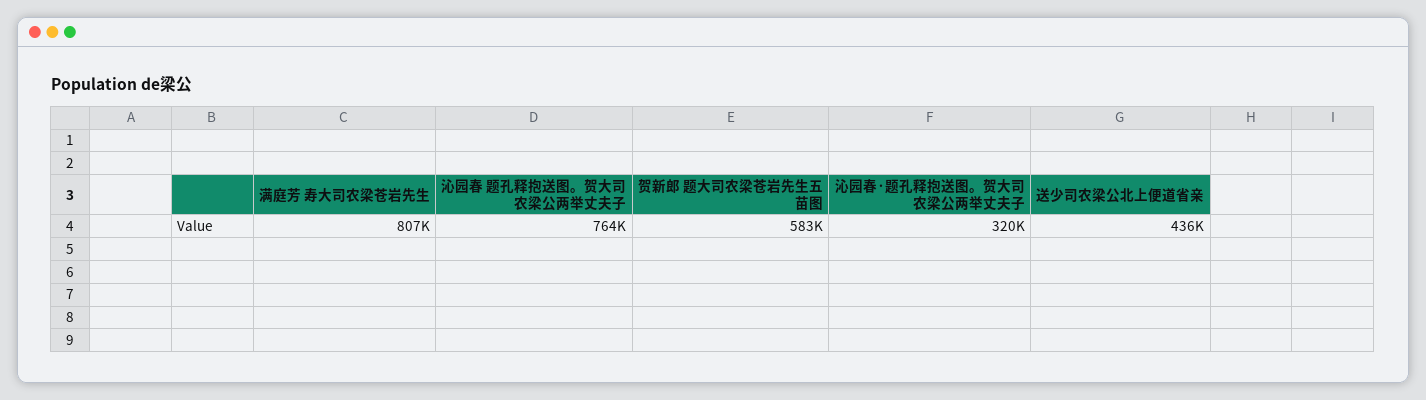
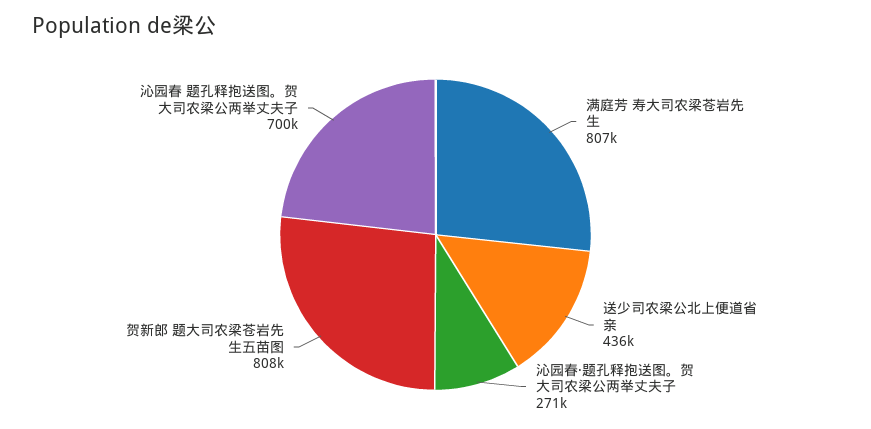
沁园春 题孔释抱送图。贺大司农梁公两举丈夫子: 764000 -> 700000
贺新郎 题大司农梁苍岩先生五苗图: 583000 -> 808000
沁园春·题孔释抱送图。贺大司农梁公两举丈夫子: 320000 -> 271000

